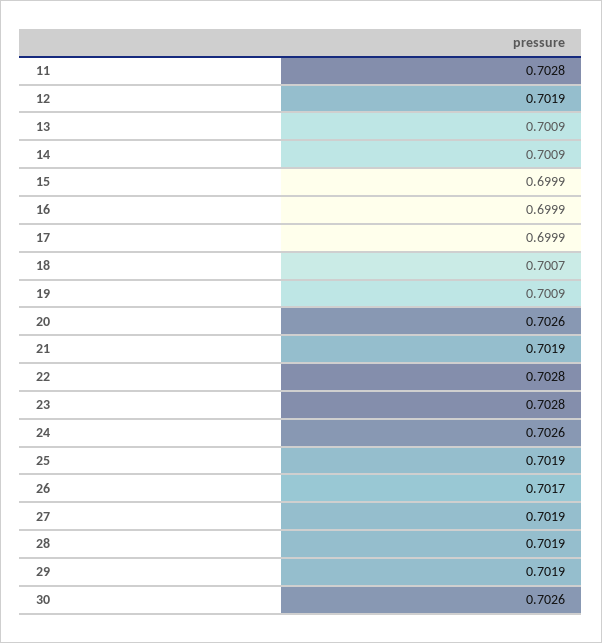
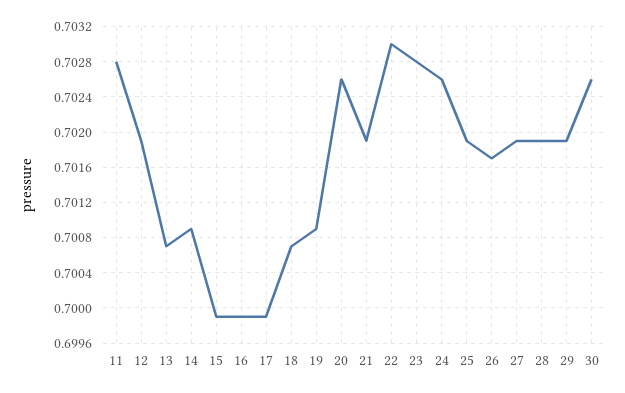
13: 0.7009 -> 0.7007
22: 0.7028 -> 0.703

